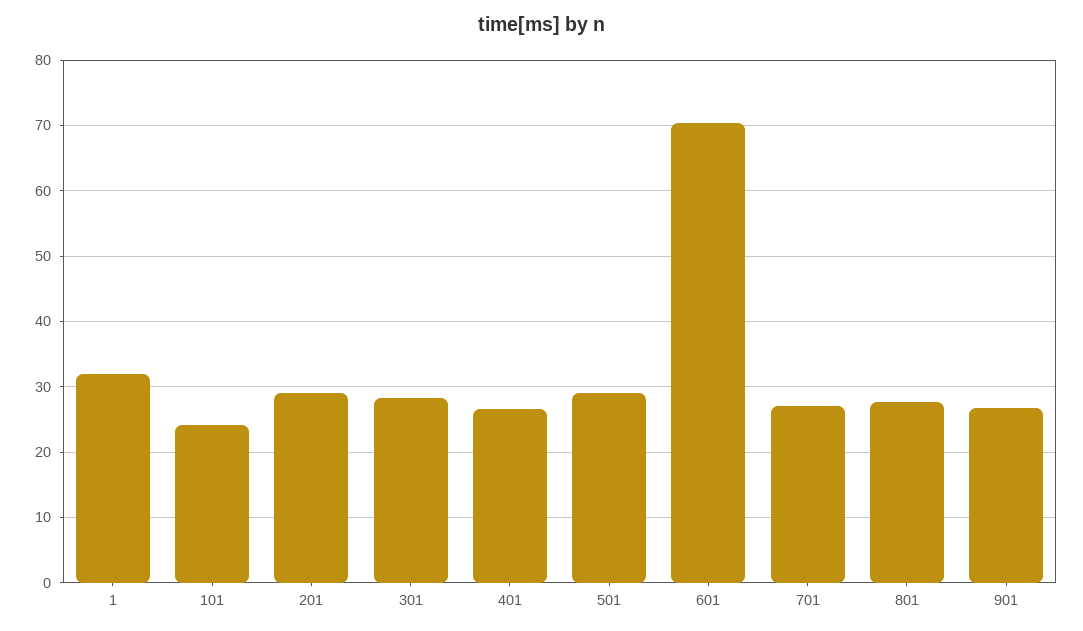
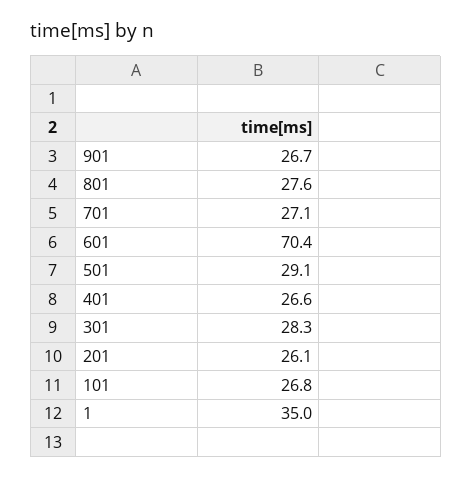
1: 32 -> 35
101: 24 -> 26.8
201: 29 -> 26.1

